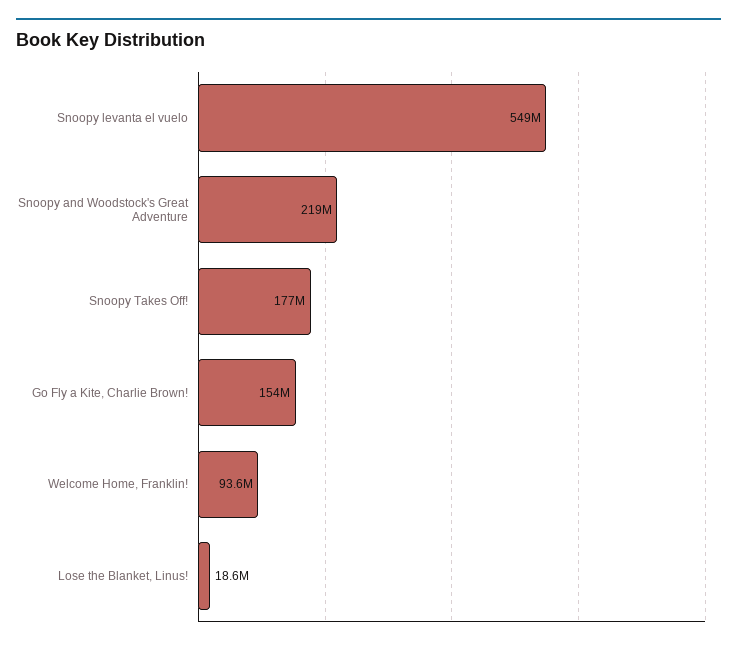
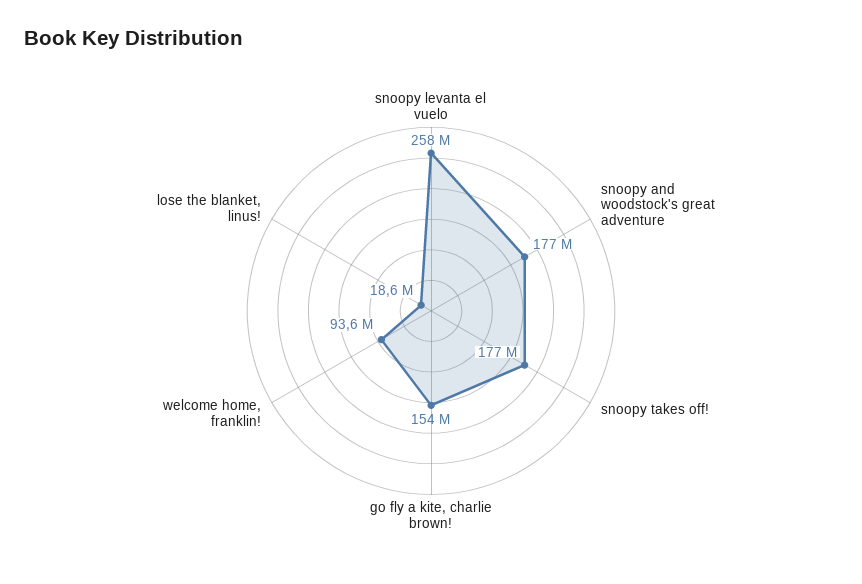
Snoopy levanta el vuelo: 549000000 -> 258000000
Snoopy and Woodstock's Great Adventure: 219000000 -> 177000000

